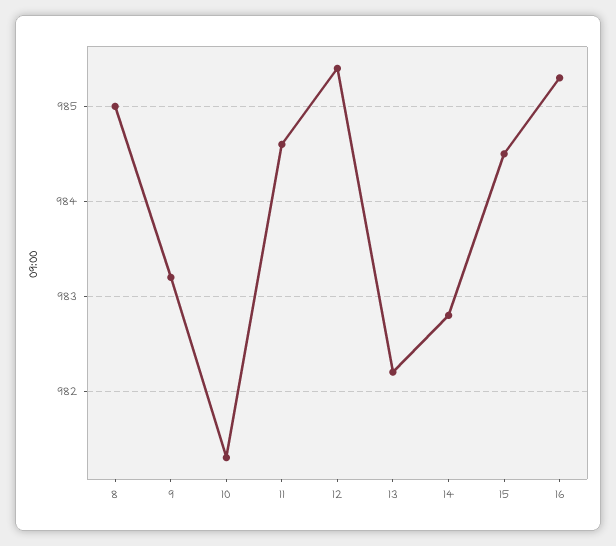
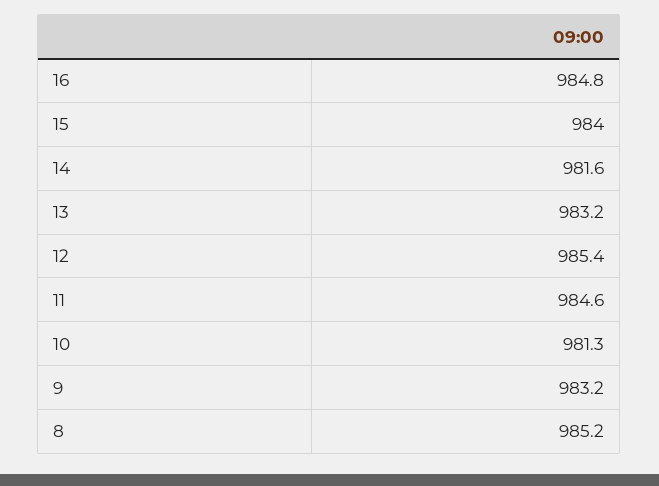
8: 985 -> 985.2
13: 982.2 -> 983.2
14: 982.8 -> 981.6
15: 984.5 -> 984
16: 985.3 -> 984.8

